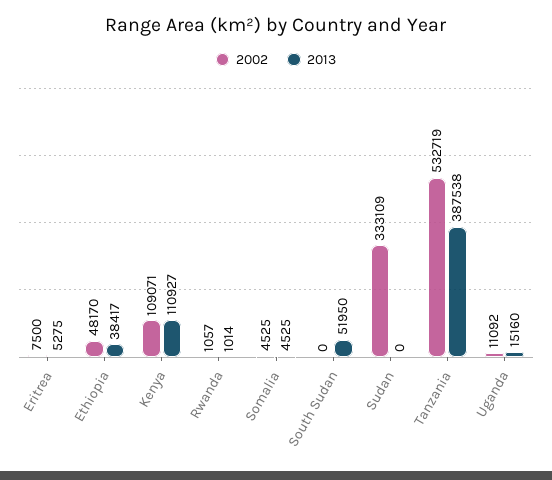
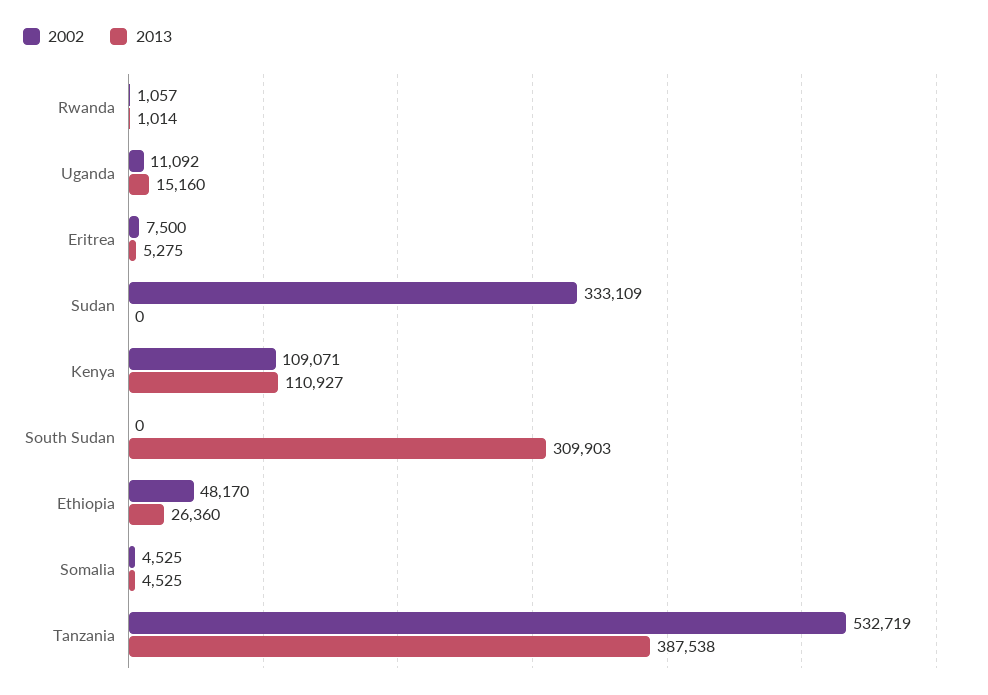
2013, Ethiopia: 38417 -> 26360
2013, South Sudan: 51950 -> 309903

